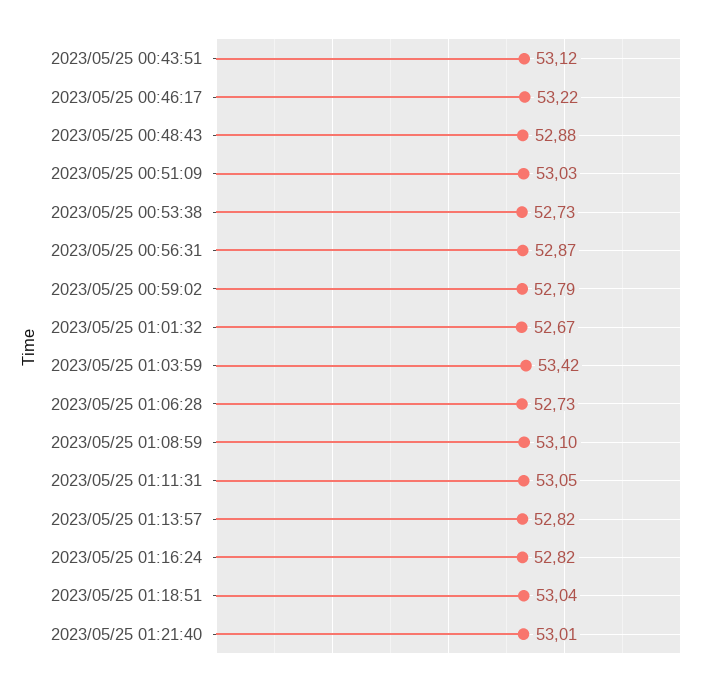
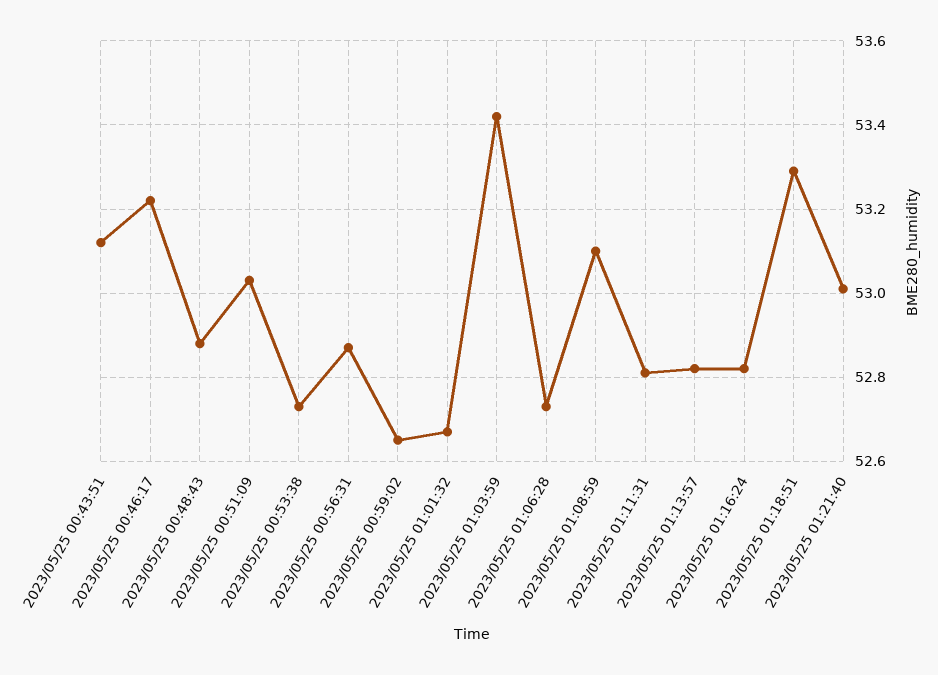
2023/05/25 00:59:02: 52.79 -> 52.65
2023/05/25 01:11:31: 53.05 -> 52.8
2023/05/25 01:18:51: 53.04 -> 53.3

